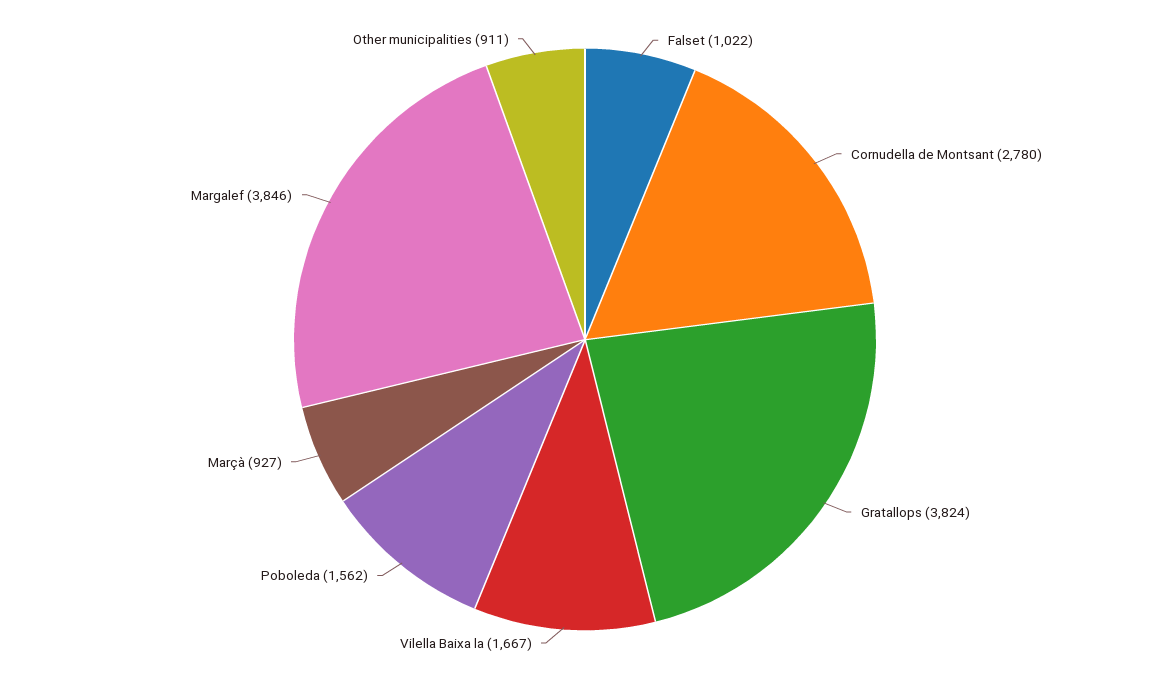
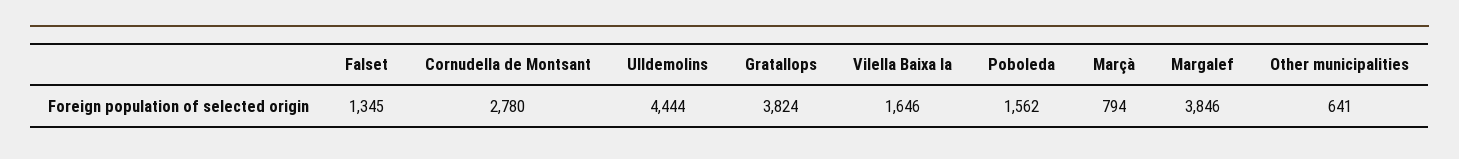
Falset: 1022 -> 1345
Vilella Baixa la: 1667 -> 1646
Marçà: 927 -> 794
Other municipalities: 911 -> 641
Ulldemolins: none -> 4444

